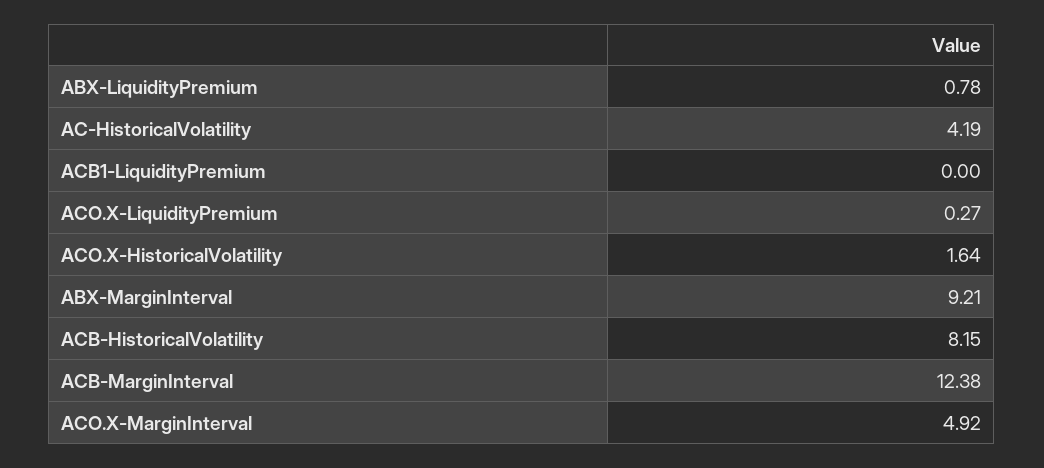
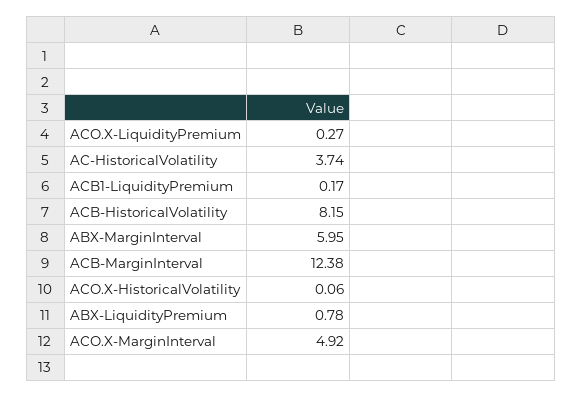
AC-HistoricalVolatility: 4.19 -> 3.74
ACB1-LiquidityPremium: 0 -> 0.17
ACO.X-HistoricalVolatility: 1.64 -> 0.06
ABX-MarginInterval: 9.21 -> 5.95

